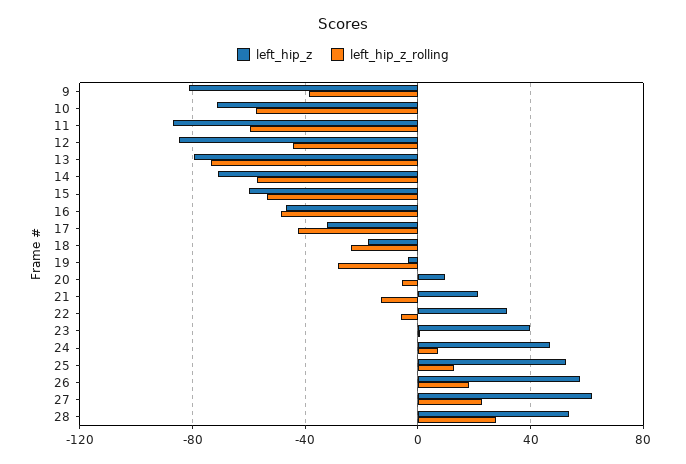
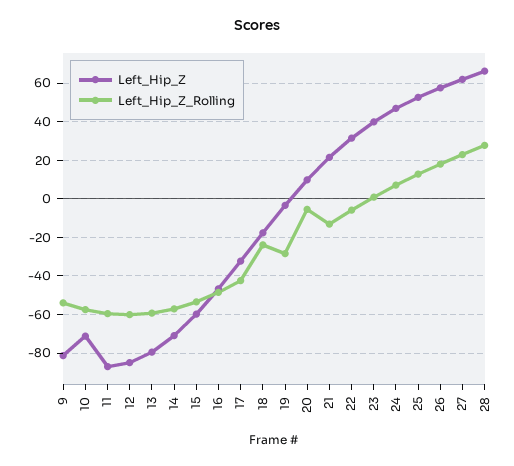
left_hip_z_rolling, 9: -40 -> -55
left_hip_z_rolling, 12: -45 -> -60
left_hip_z_rolling, 13: -75 -> -60
left_hip_z, 28: 55 -> 65

